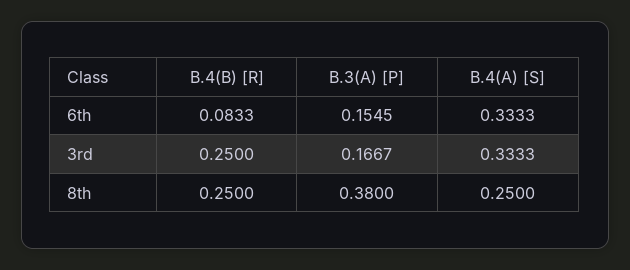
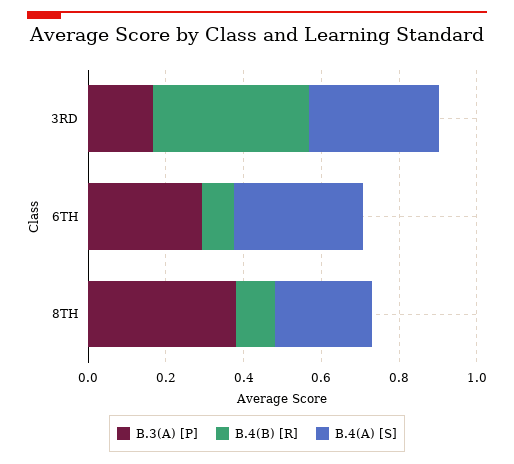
B.3(A) [P], 6th: 0.1545 -> 0.3
B.4(B) [R], 3rd: 0.25 -> 0.4
B.4(B) [R], 8th: 0.25 -> 0.1

